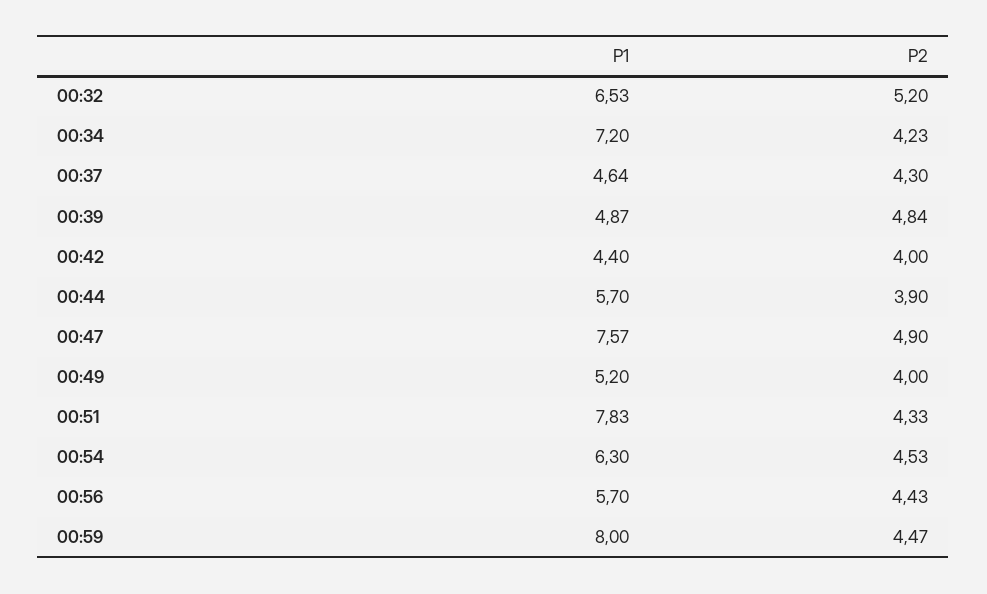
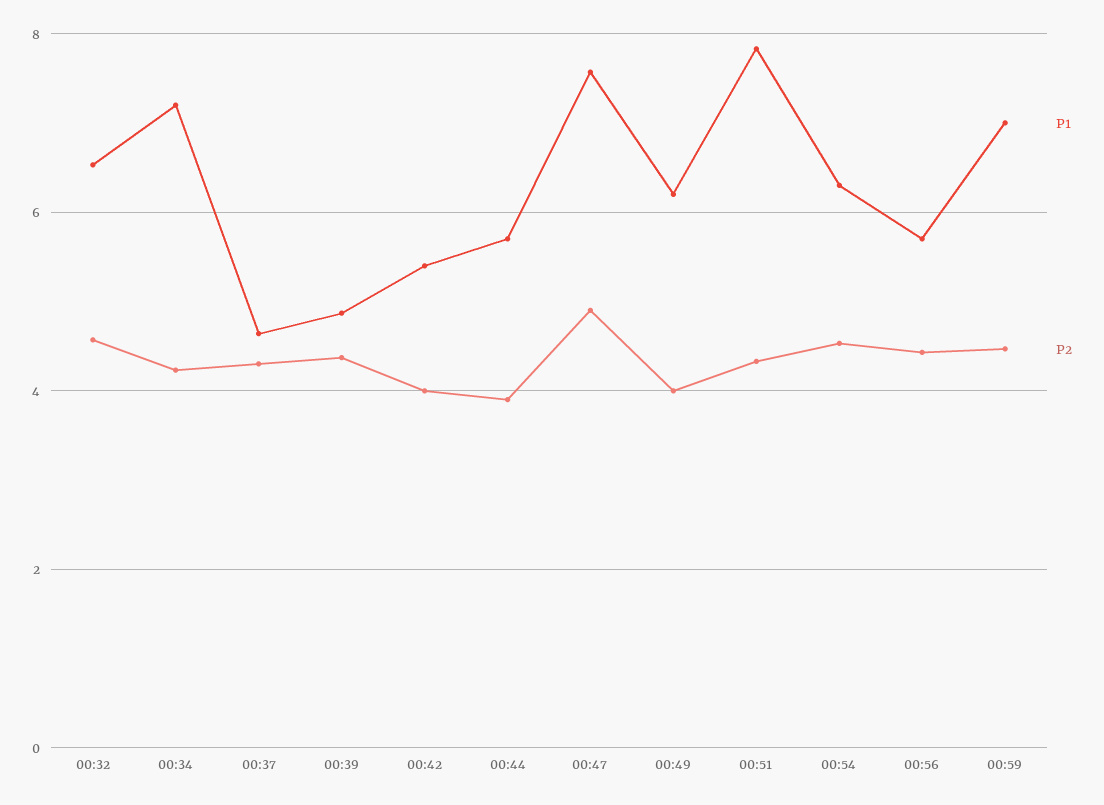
P2, 00:32: 5.2 -> 4.6
P2, 00:39: 4.84 -> 4.4
P1, 00:42: 4.4 -> 5.4
P1, 00:49: 5.2 -> 6.2
P1, 00:59: 8 -> 7

